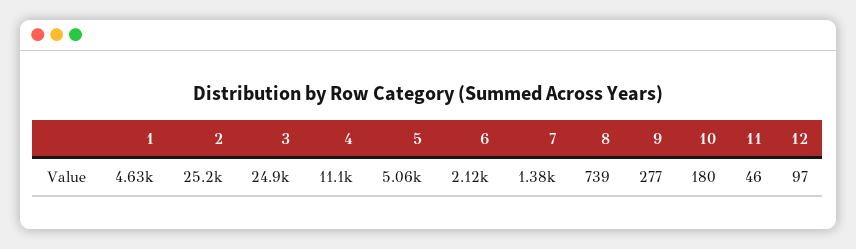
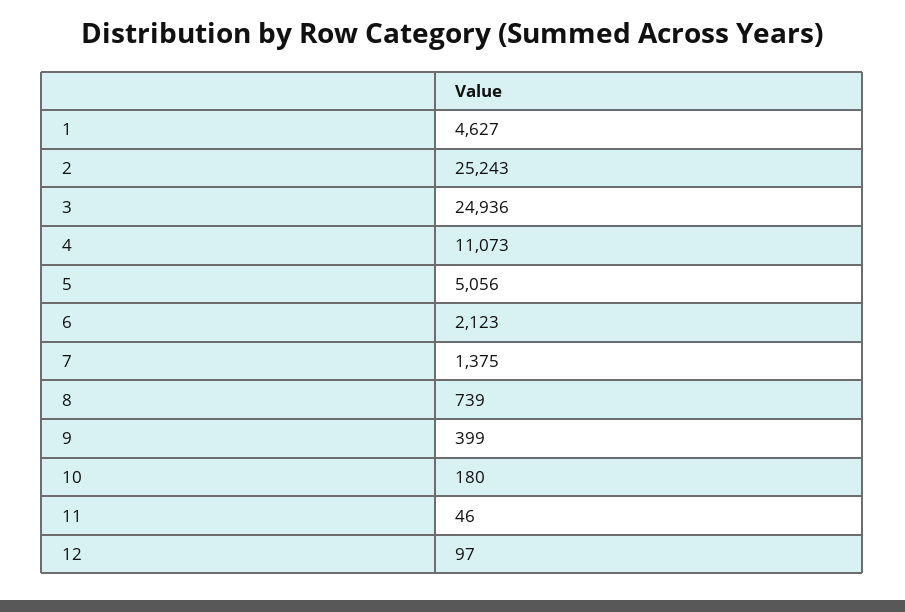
9: 277 -> 399

